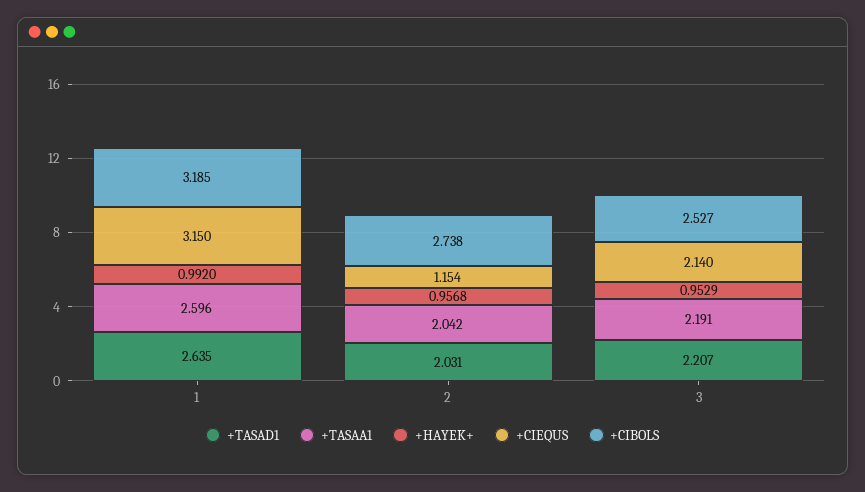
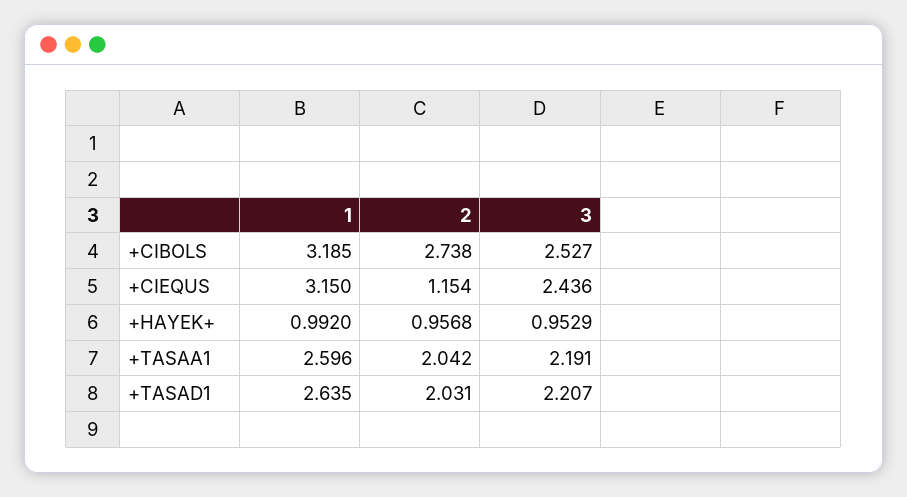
+CIEQUS, 3: 2.14 -> 2.436

